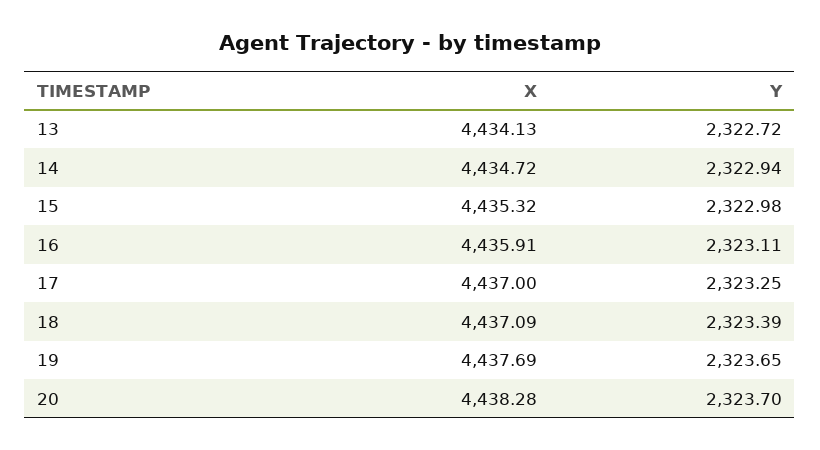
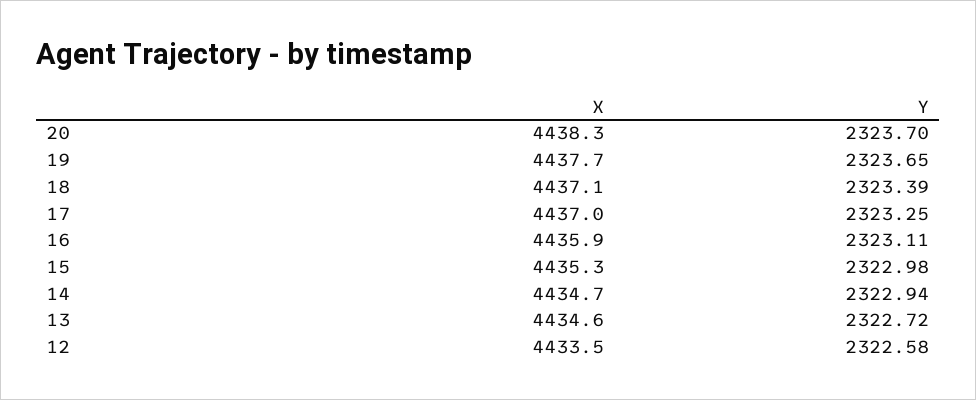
X, 13: 4434.13 -> 4434.6
X, 12: none -> 4433.5
Y, 12: none -> 2322.58

